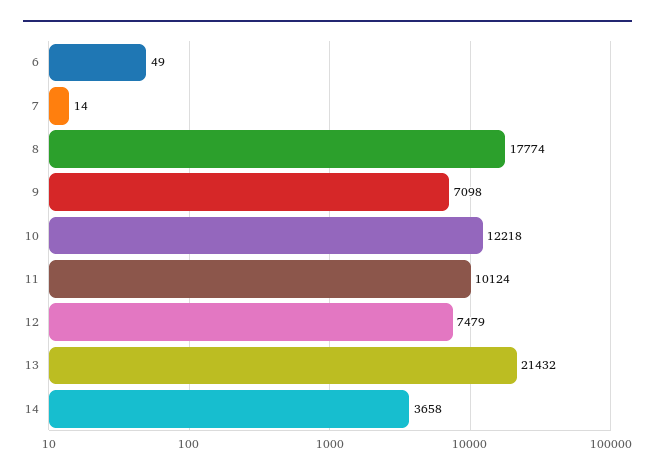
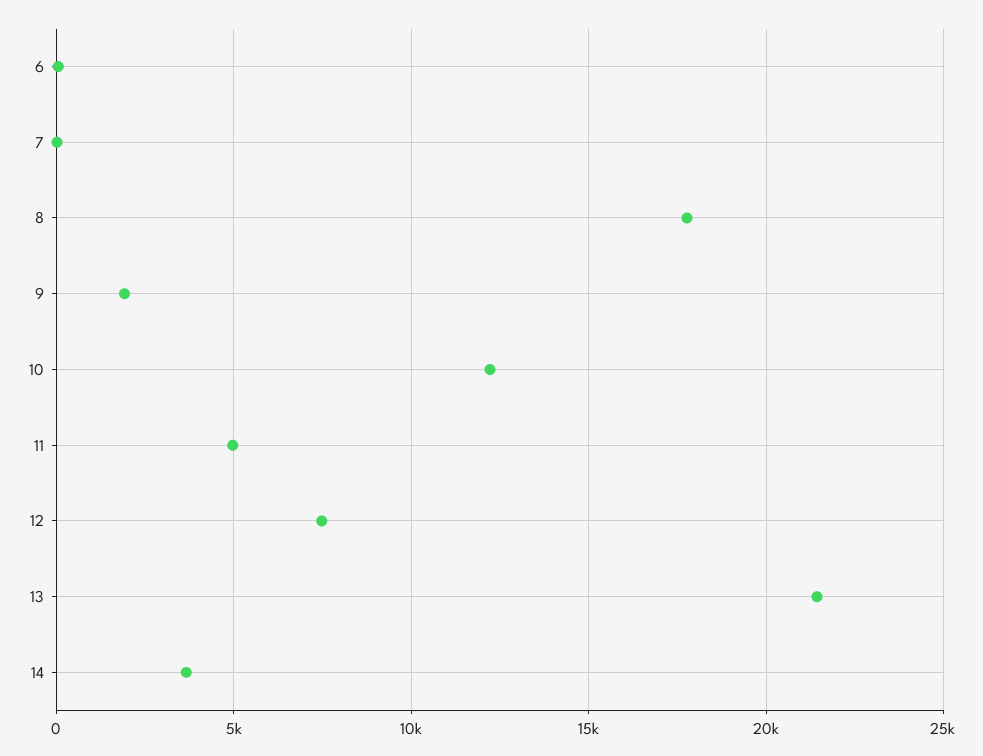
9: 7098 -> 2000
11: 10124 -> 5000

